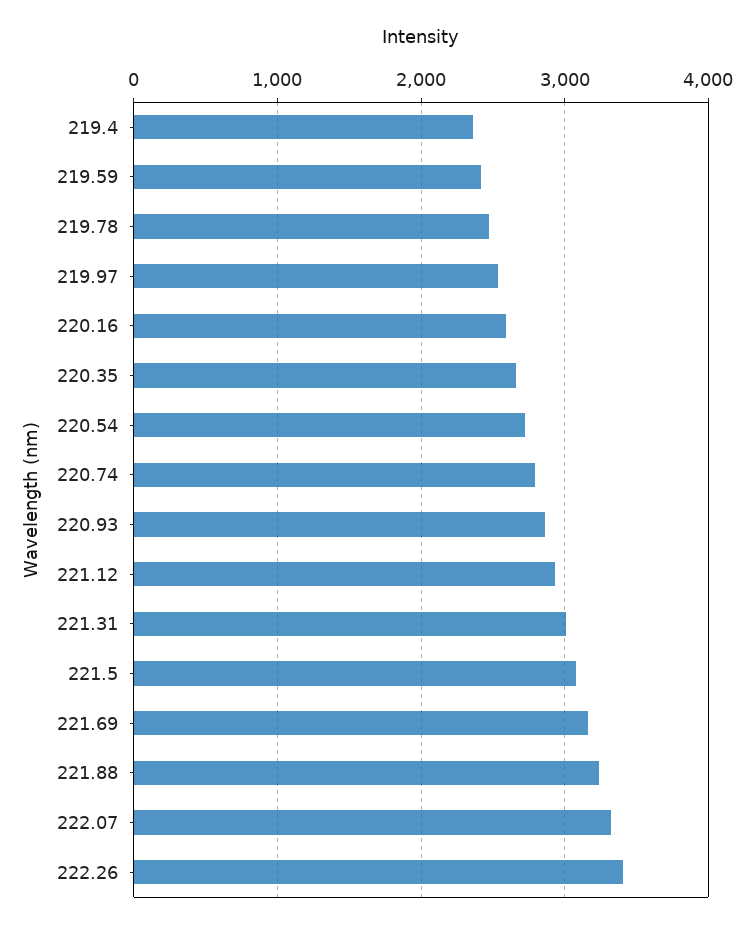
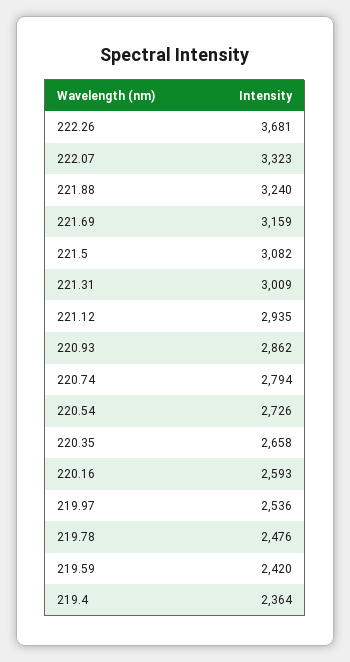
222.26: 3400 -> 3681

